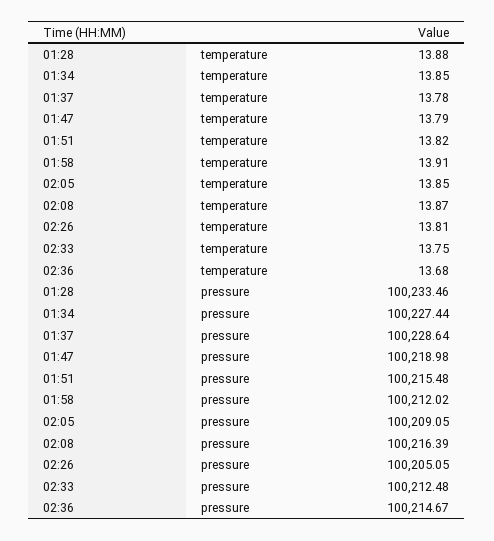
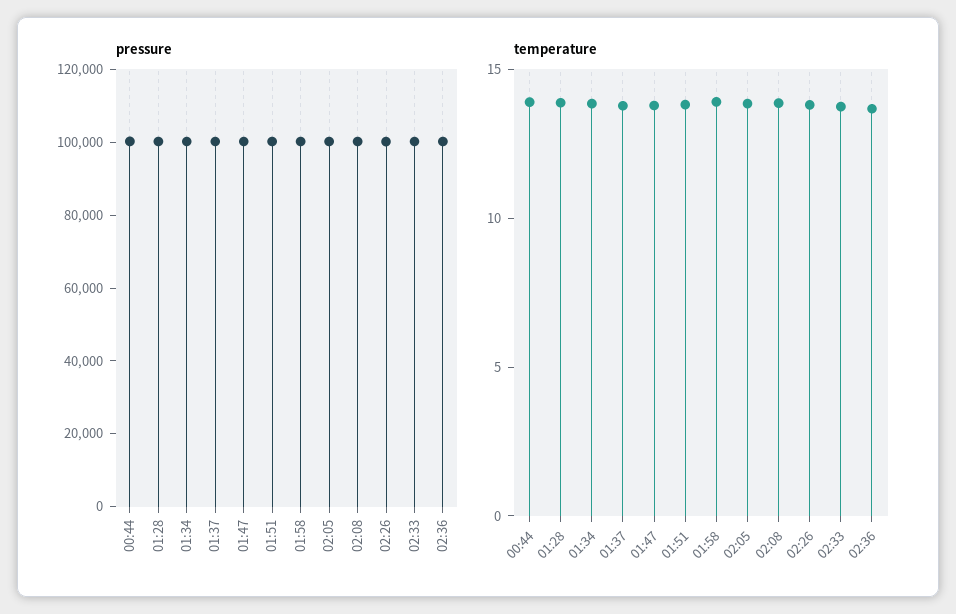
pressure, 00:44: none -> 100000
temperature, 00:44: none -> 14

